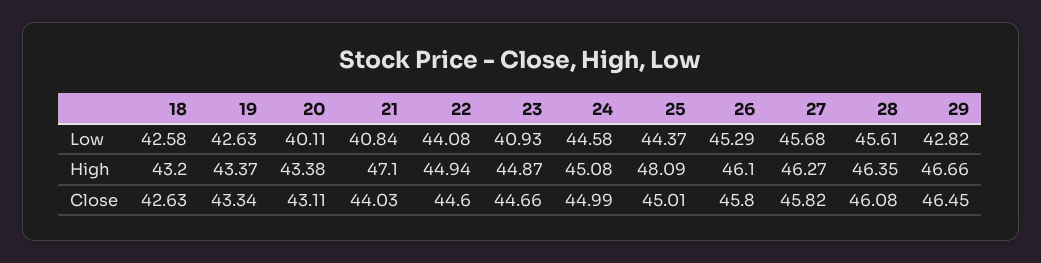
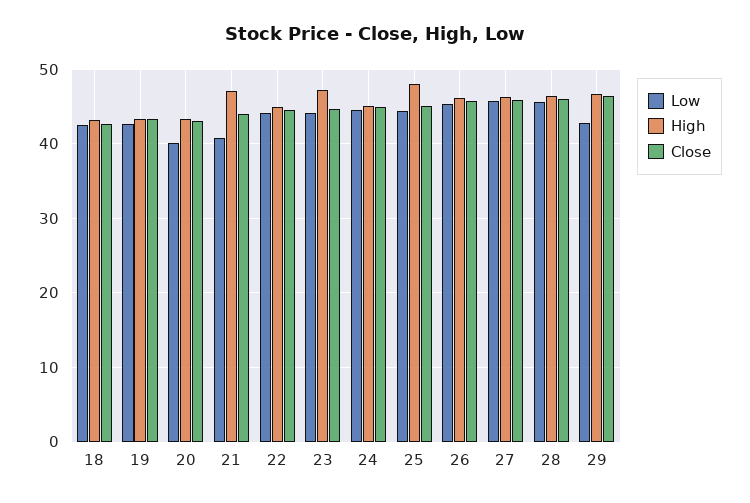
Low, 23: 40.93 -> 44
High, 23: 44.87 -> 47

